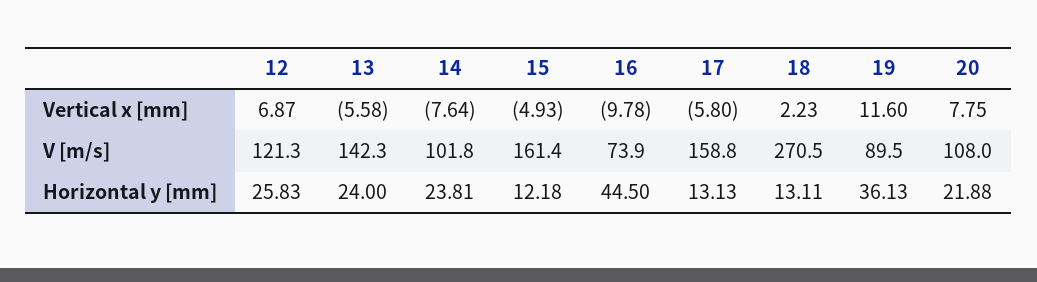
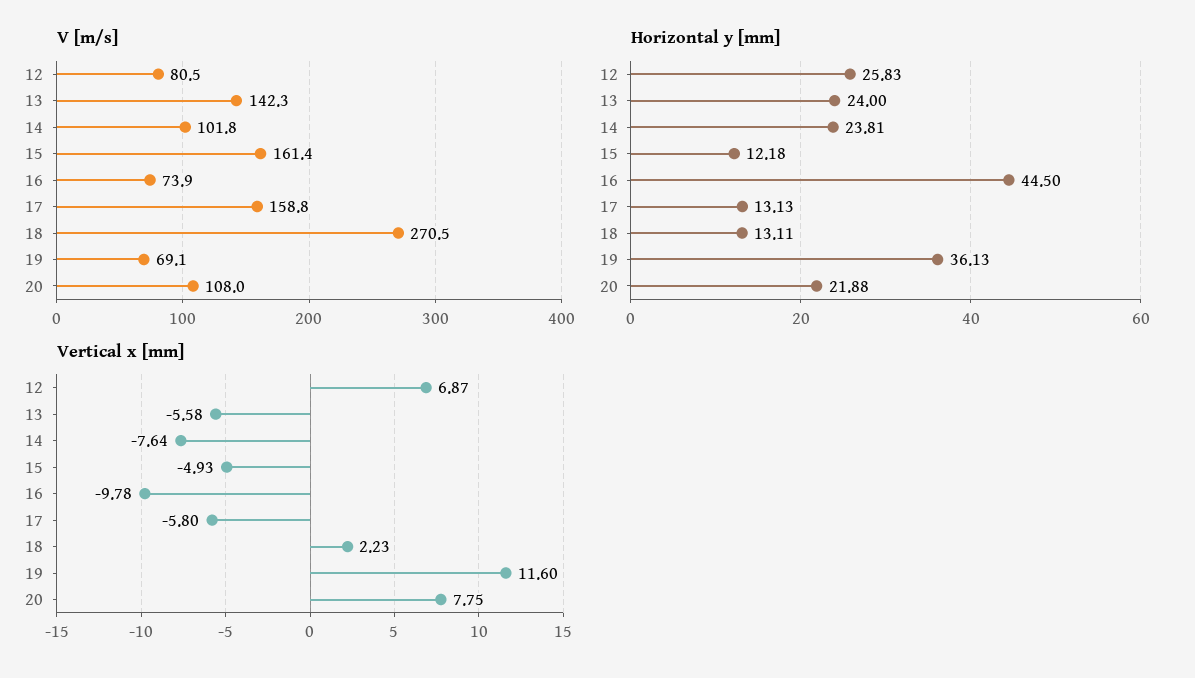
V [m/s], 12: 121.3 -> 80.5
V [m/s], 19: 89.5 -> 69.1

